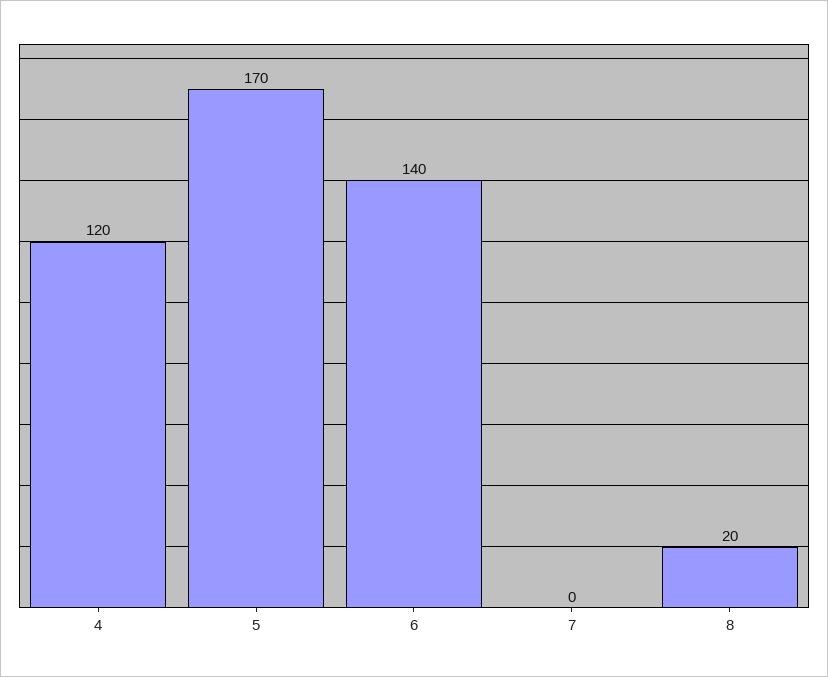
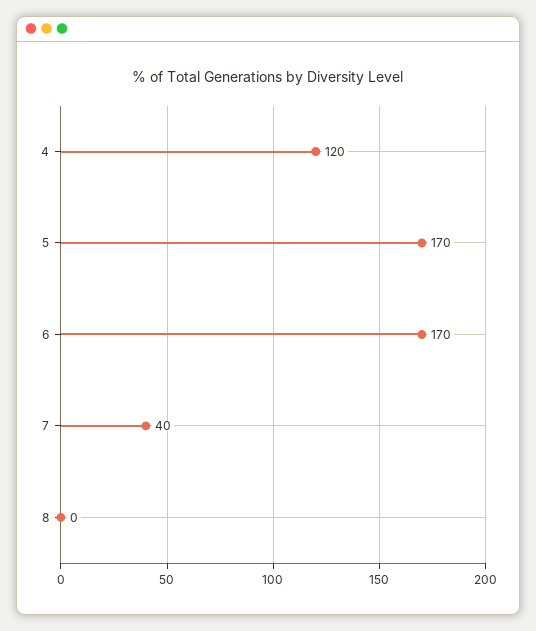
6: 140 -> 170
7: 0 -> 40
8: 20 -> 0

